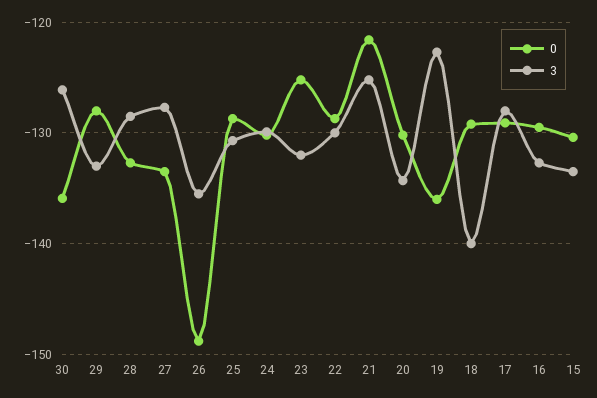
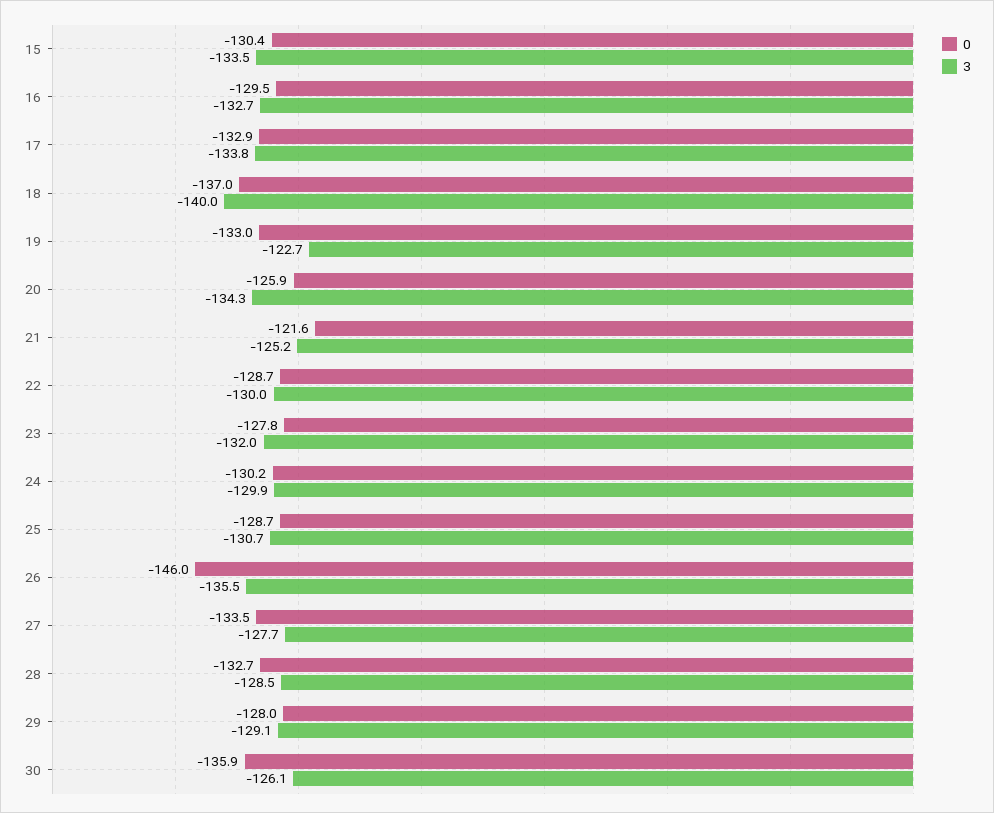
3, 29: -133 -> -129.1
0, 26: -149 -> -146
0, 23: -125 -> -127.8
0, 20: -130 -> -125.9
0, 19: -136 -> -133
0, 18: -129 -> -137
0, 17: -129 -> -132.9
3, 17: -128 -> -133.8

